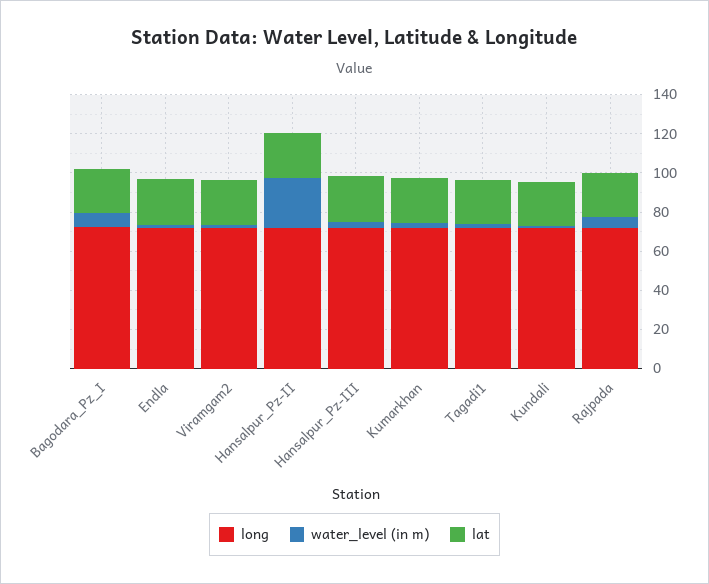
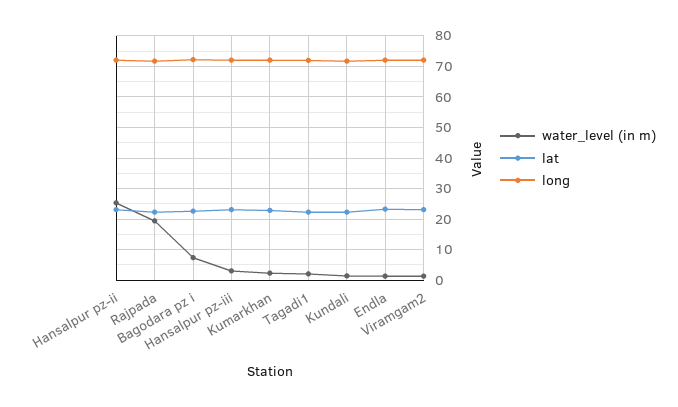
water_level (in m), Rajpada: 5 -> 20

